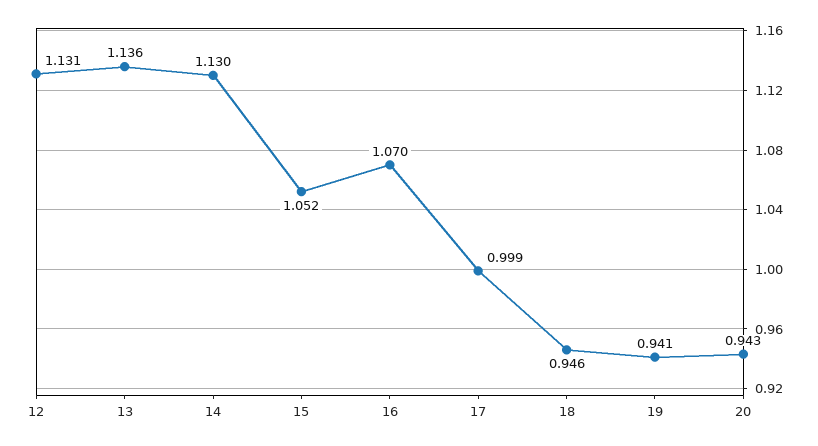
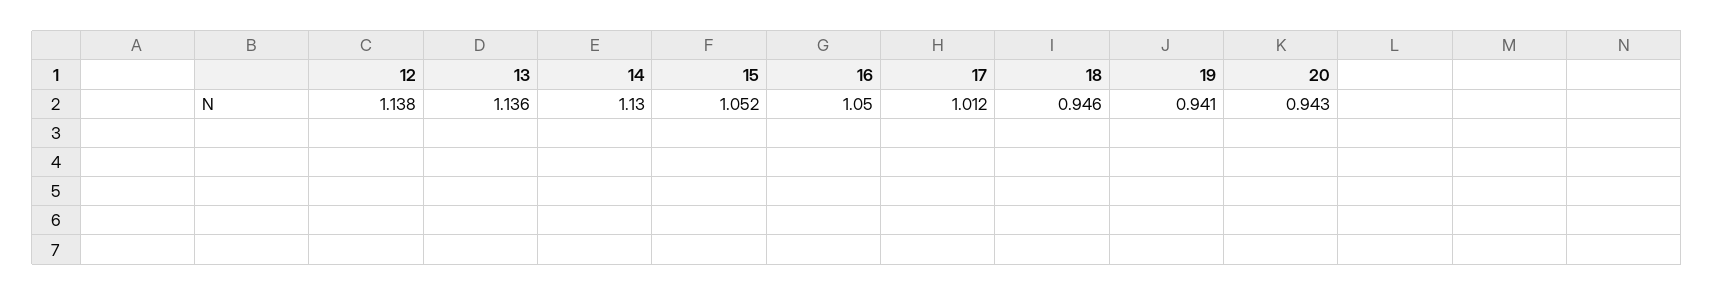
12: 1.131 -> 1.138
16: 1.07 -> 1.05
17: 0.999 -> 1.012

